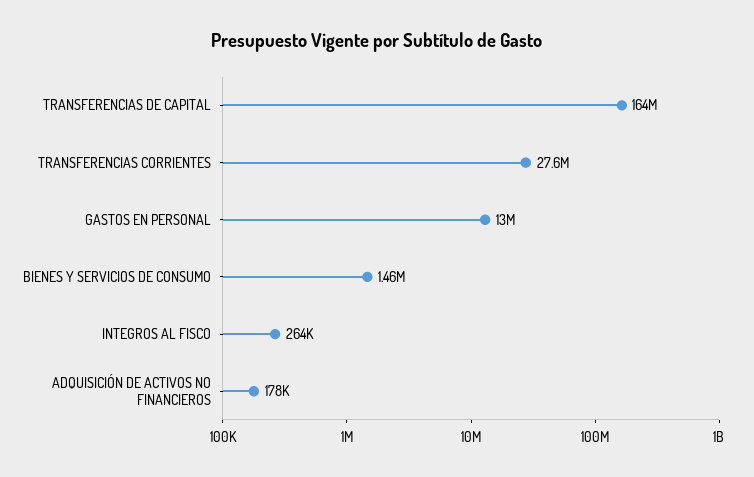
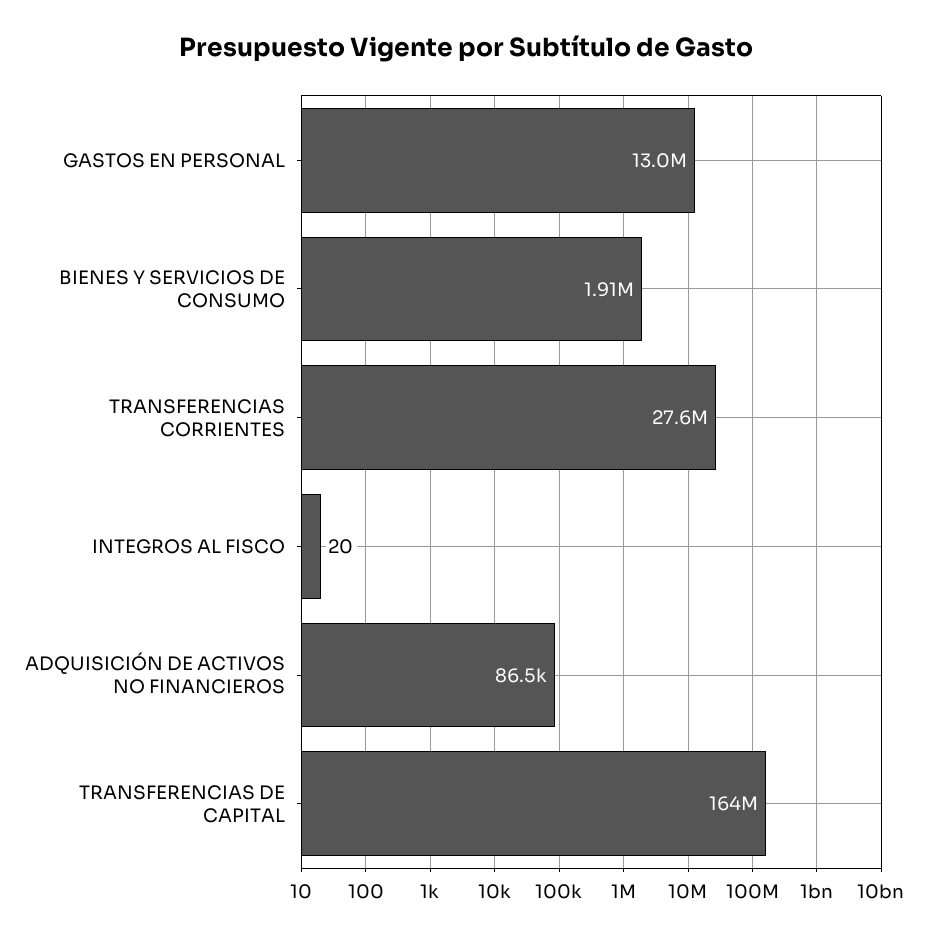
BIENES Y SERVICIOS DE CONSUMO: 1460000 -> 1910000
INTEGROS AL FISCO: 264000 -> 20
ADQUISICIÓN DE ACTIVOS NO FINANCIEROS: 178000 -> 86500

